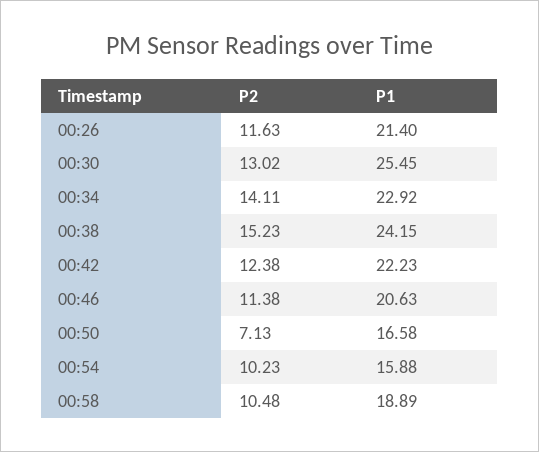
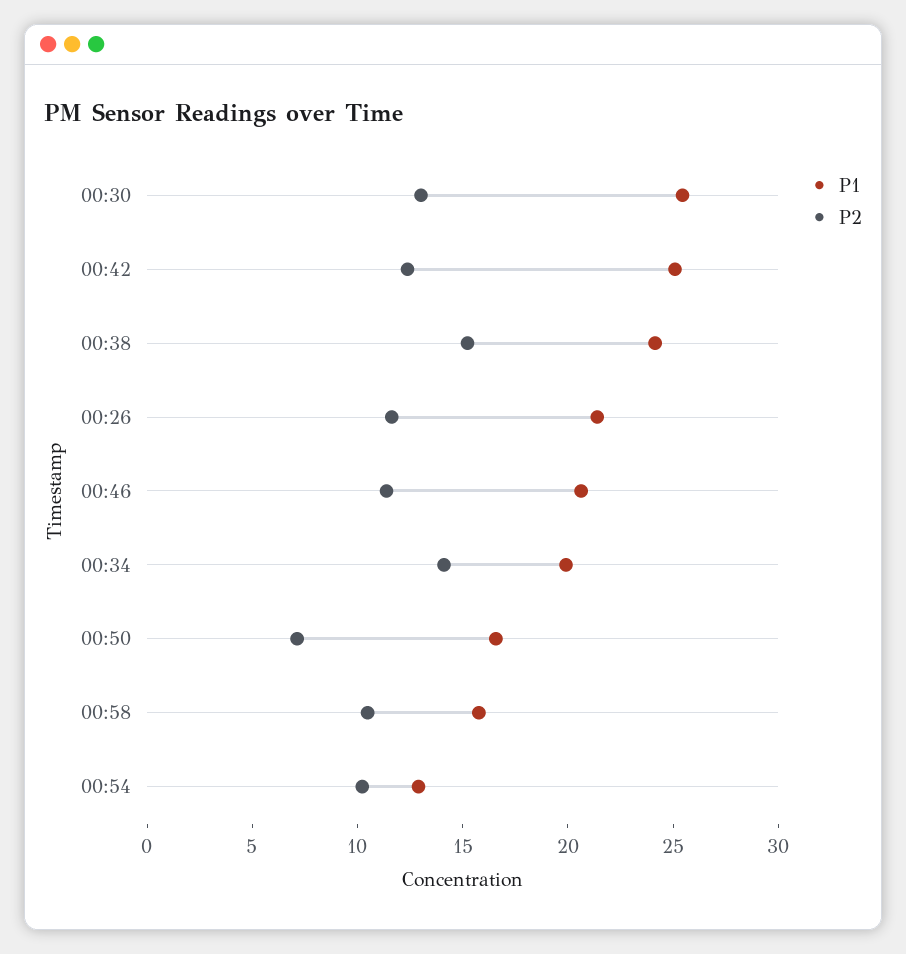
P1, 00:34: 22.92 -> 20
P1, 00:42: 22.23 -> 25
P1, 00:54: 15.88 -> 13
P1, 00:58: 18.89 -> 16

